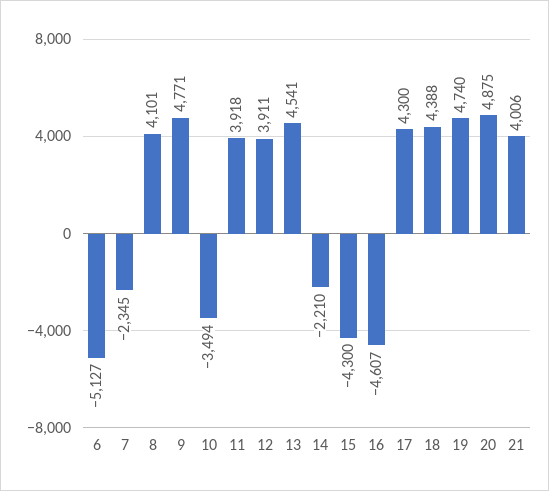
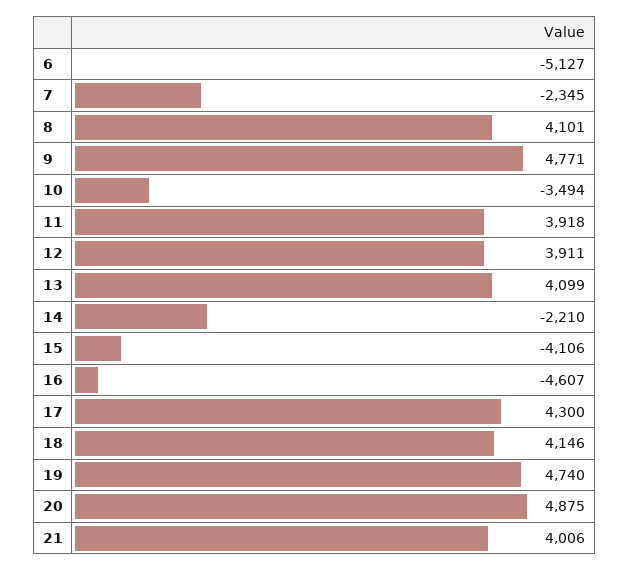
13: 4541 -> 4099
15: -4300 -> -4106
18: 4388 -> 4146

